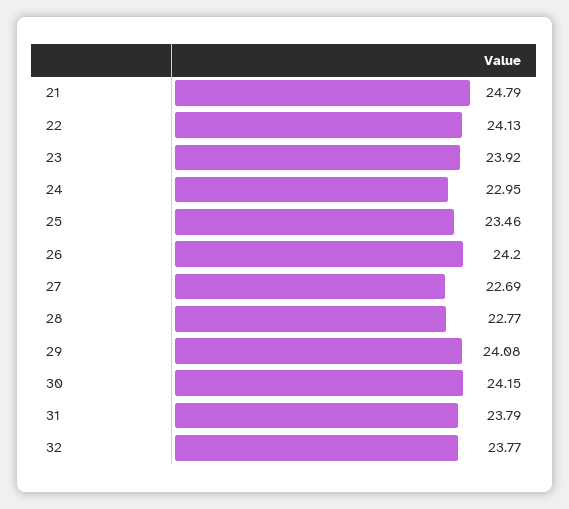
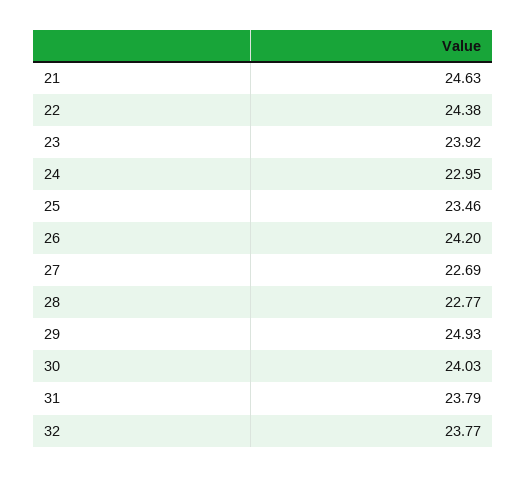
21: 24.79 -> 24.63
22: 24.13 -> 24.38
29: 24.08 -> 24.93
30: 24.15 -> 24.03

